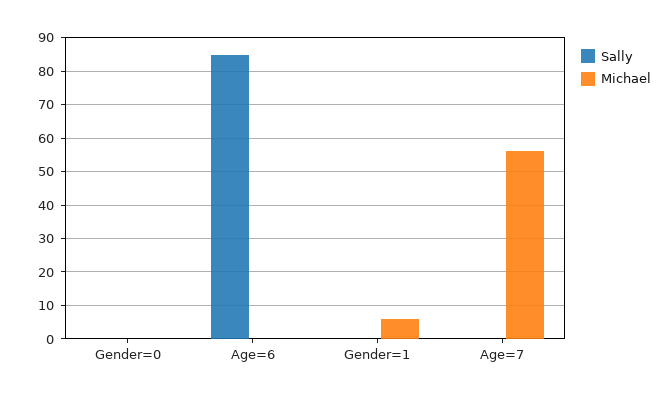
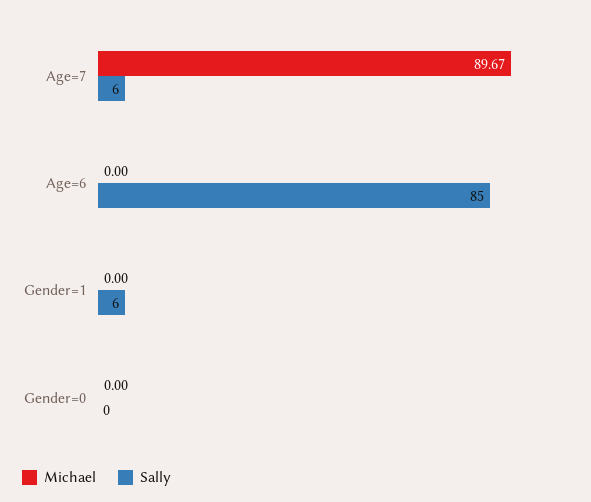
Sally, Gender=1: 0 -> 6
Michael, Gender=1: 6 -> 0
Sally, Age=7: 0 -> 6
Michael, Age=7: 56 -> 89.67

